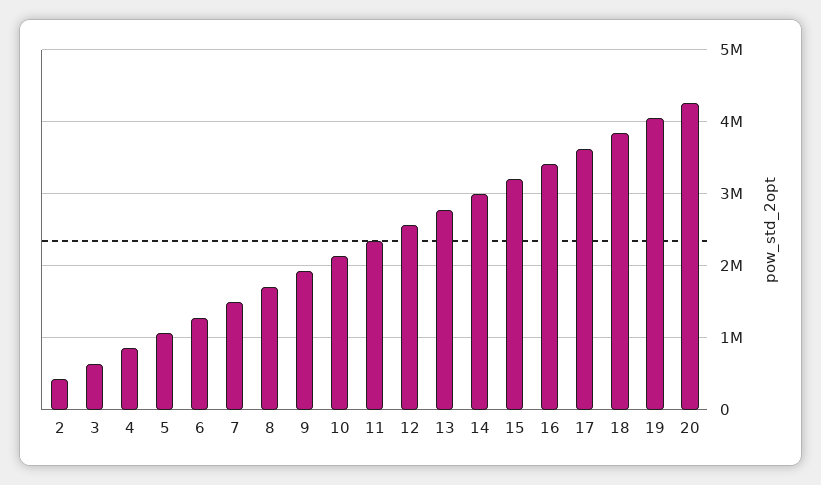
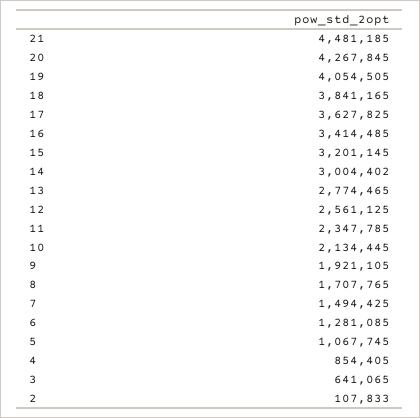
2: 400000 -> 107833
21: none -> 4481185

